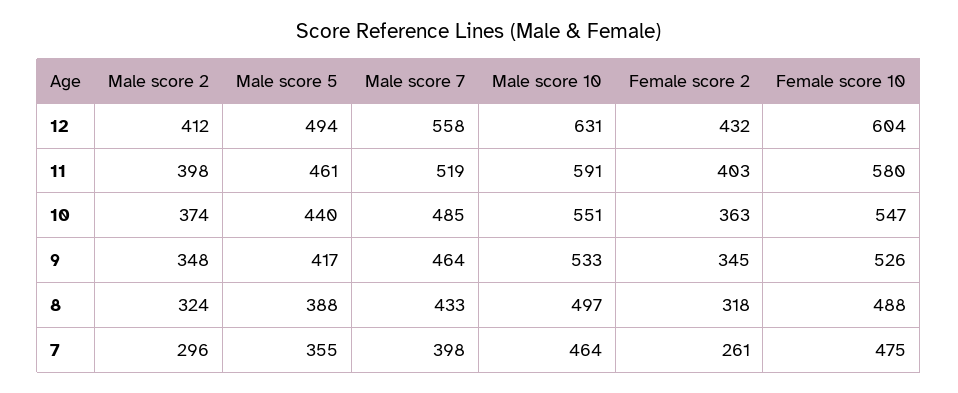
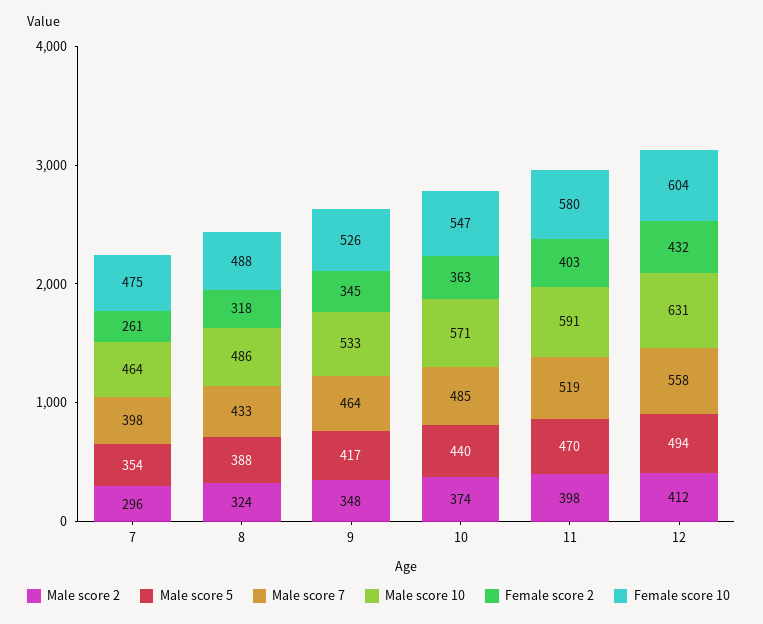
Male score 5, 11: 461 -> 470
Male score 10, 10: 551 -> 571
Male score 10, 8: 497 -> 486
Male score 5, 7: 355 -> 354

